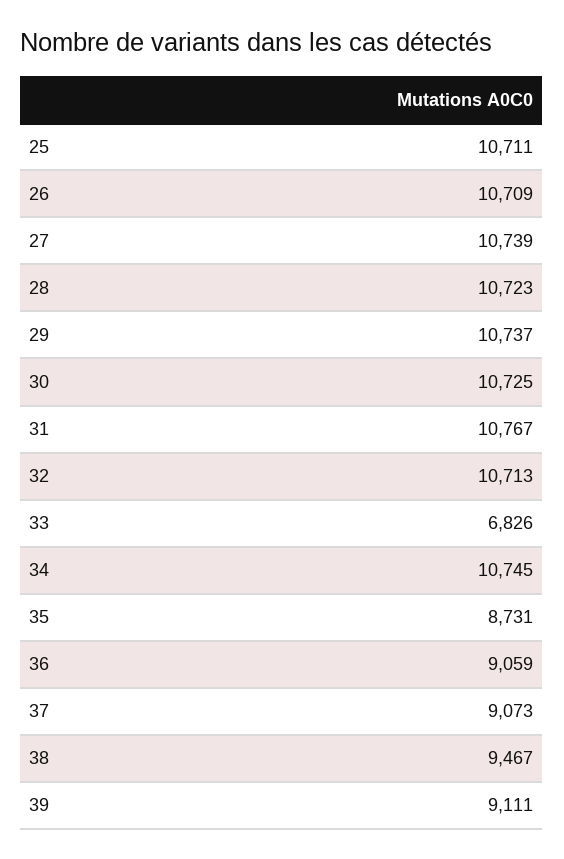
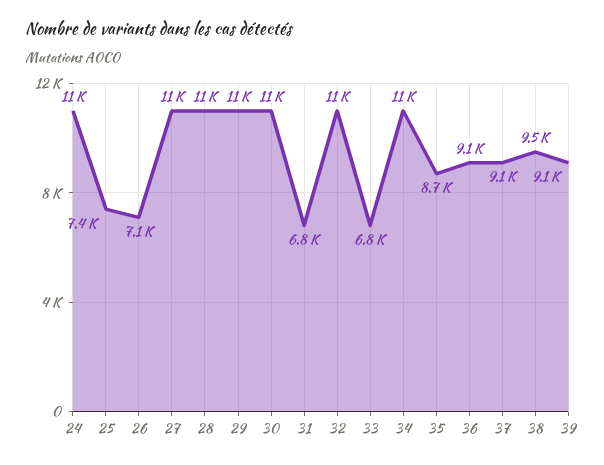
25: 10711 -> 7400
26: 10709 -> 7100
31: 10767 -> 6800
24: none -> 11000

